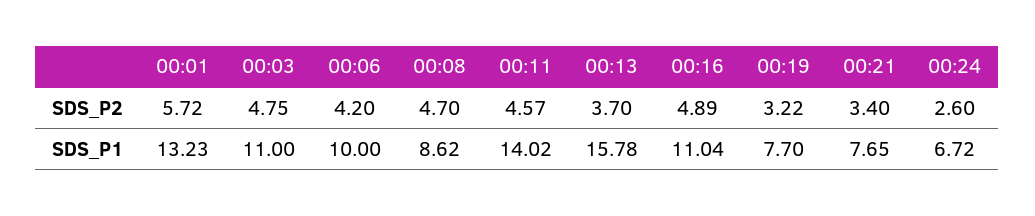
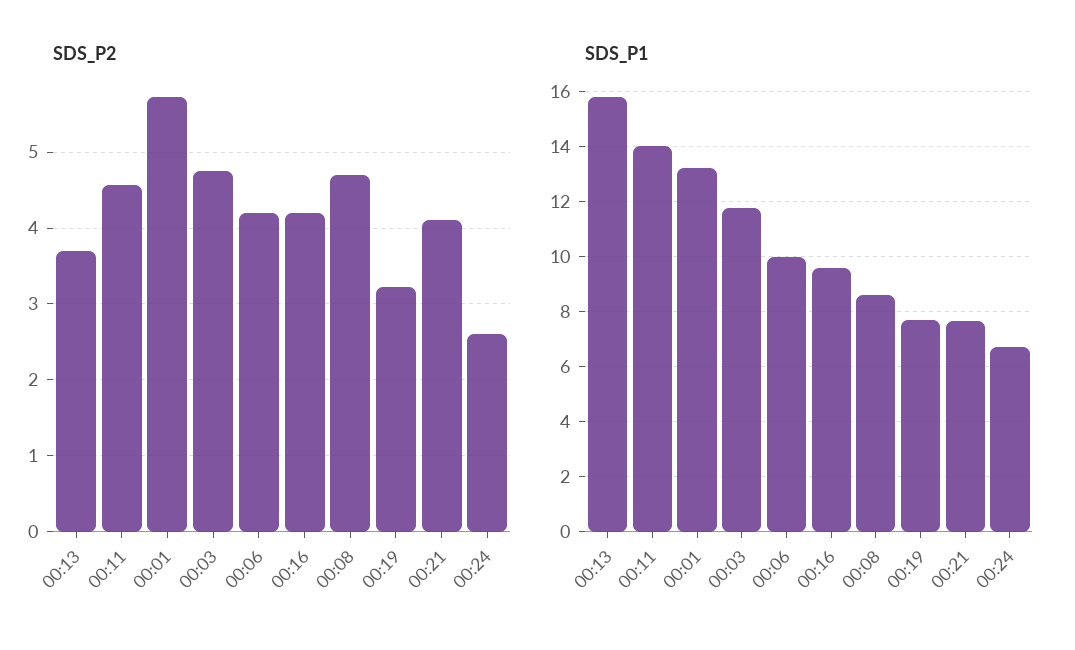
SDS_P2, 00:16: 4.89 -> 4.2
SDS_P2, 00:21: 3.4 -> 4.1
SDS_P1, 00:03: 11 -> 11.75
SDS_P1, 00:16: 11.04 -> 9.5

